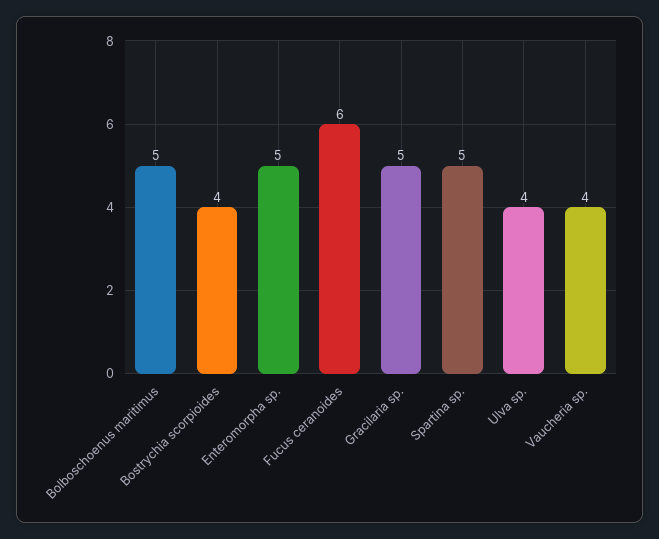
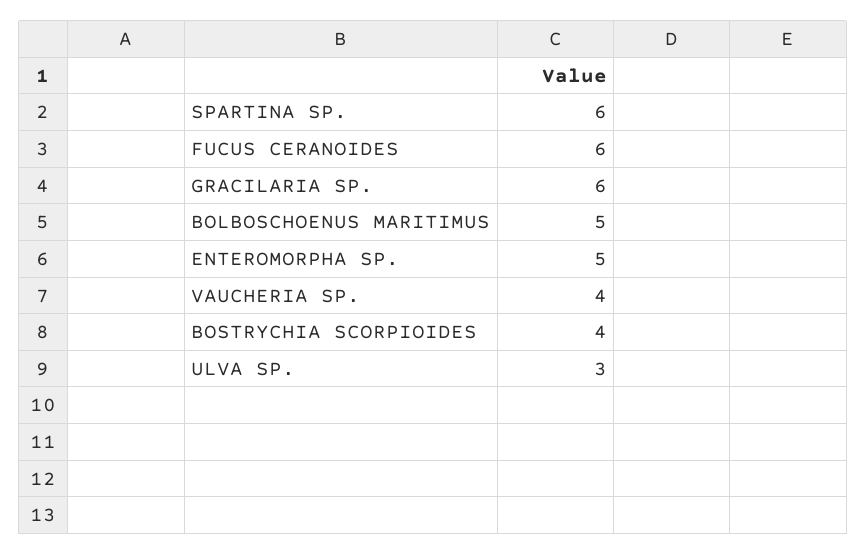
Gracilaria sp.: 5 -> 6
Spartina sp.: 5 -> 6
Ulva sp.: 4 -> 3

